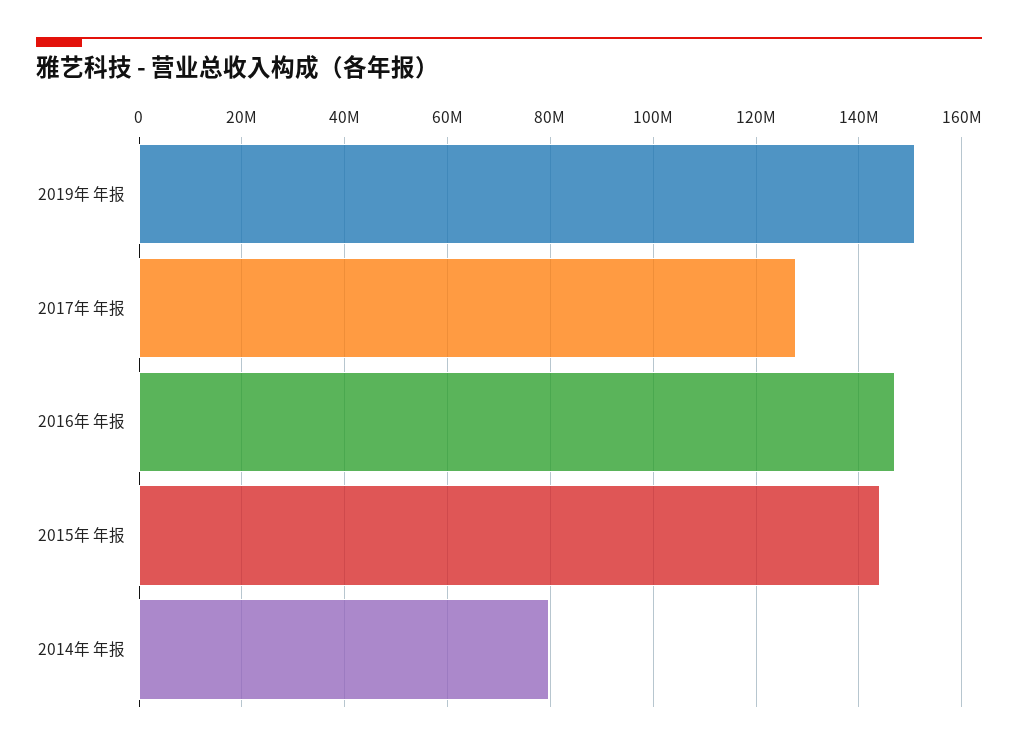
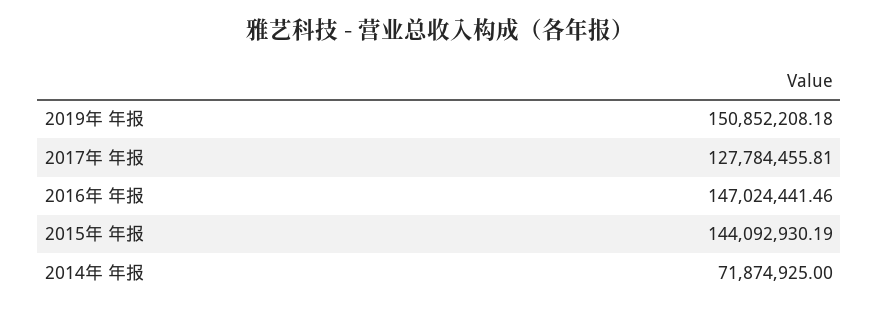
2014年 年报: 80000000 -> 71874925

